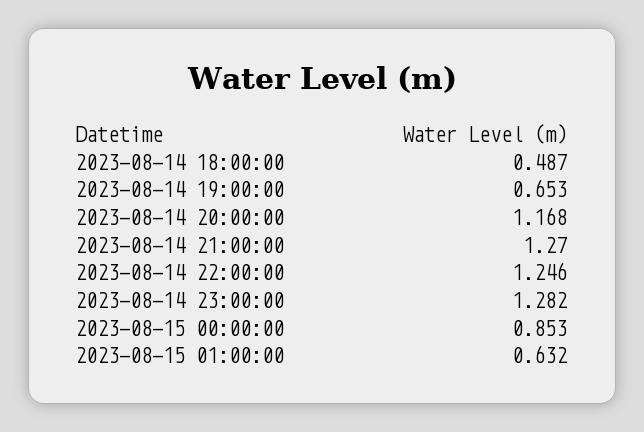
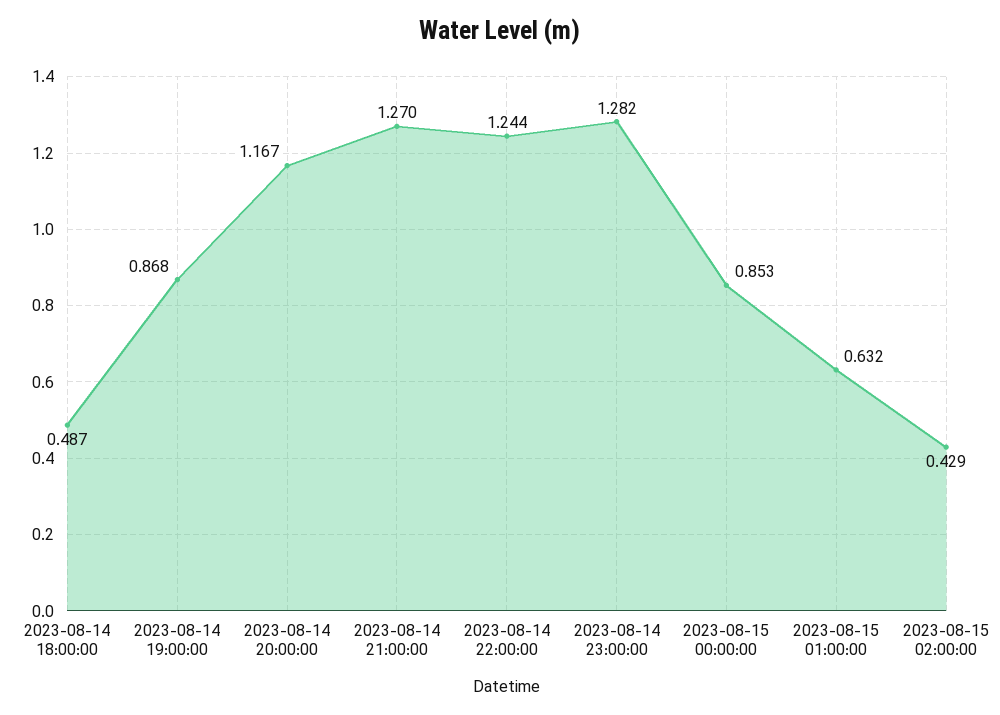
2023-08-14 19:00:00: 0.653 -> 0.868
2023-08-14 20:00:00: 1.168 -> 1.167
2023-08-14 22:00:00: 1.246 -> 1.244
2023-08-15 02:00:00: none -> 0.429

